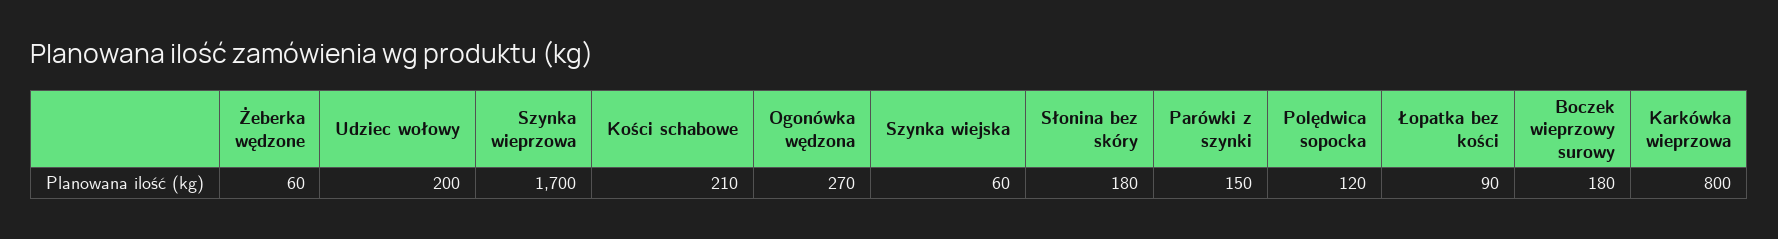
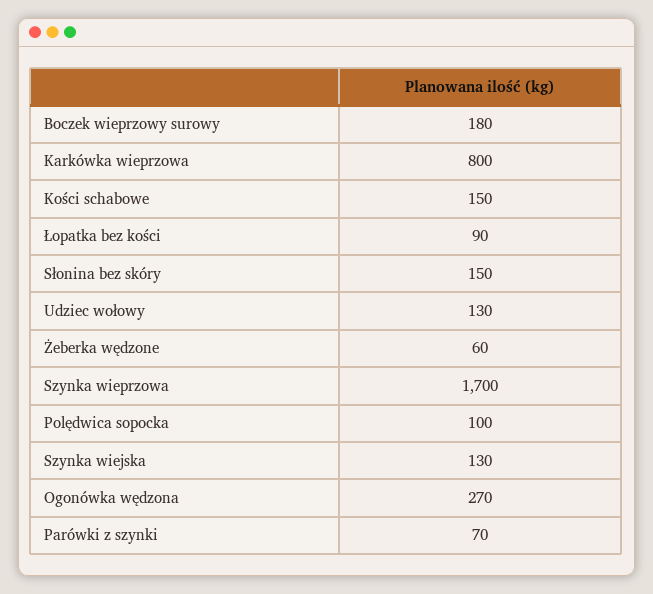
Udziec wołowy: 200 -> 130
Kości schabowe: 210 -> 150
Szynka wiejska: 60 -> 130
Słonina bez skóry: 180 -> 150
Parówki z szynki: 150 -> 70
Polędwica sopocka: 120 -> 100

